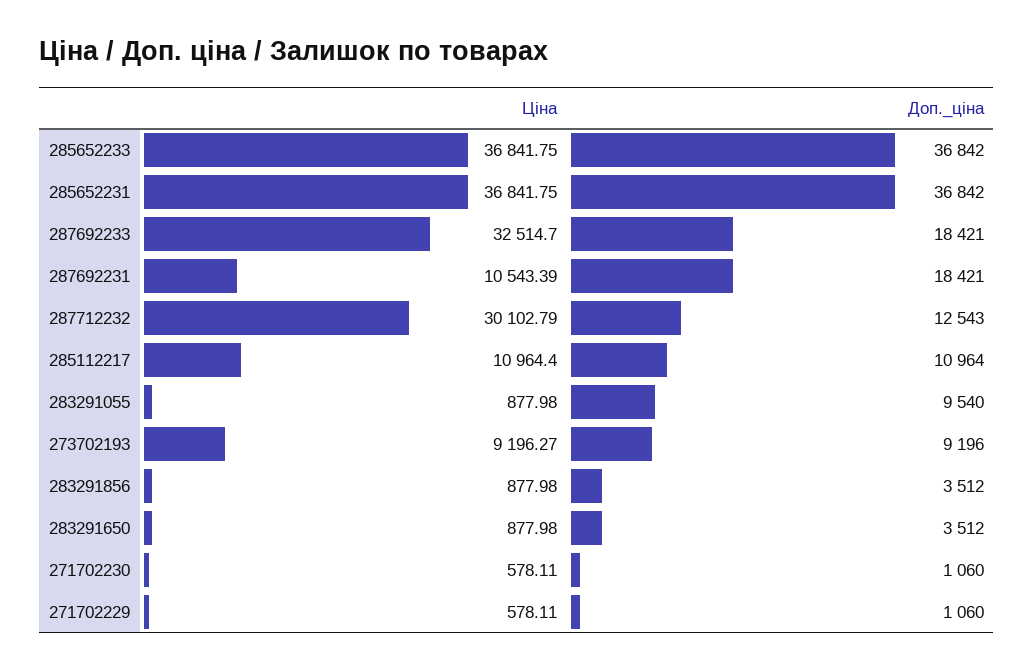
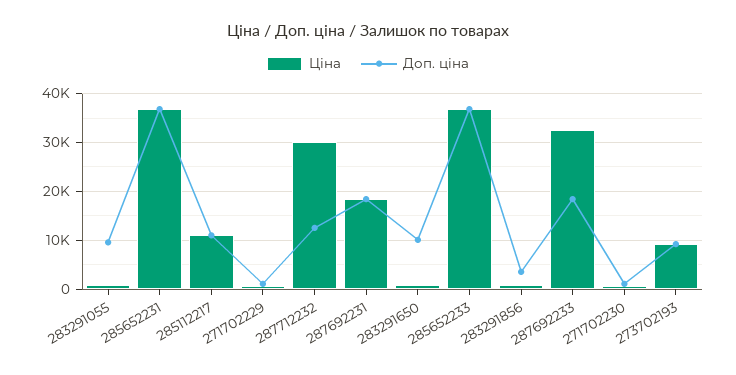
Ціна, 287692231: 10543.39 -> 18000
Доп._ціна, 283291650: 3512 -> 10000

